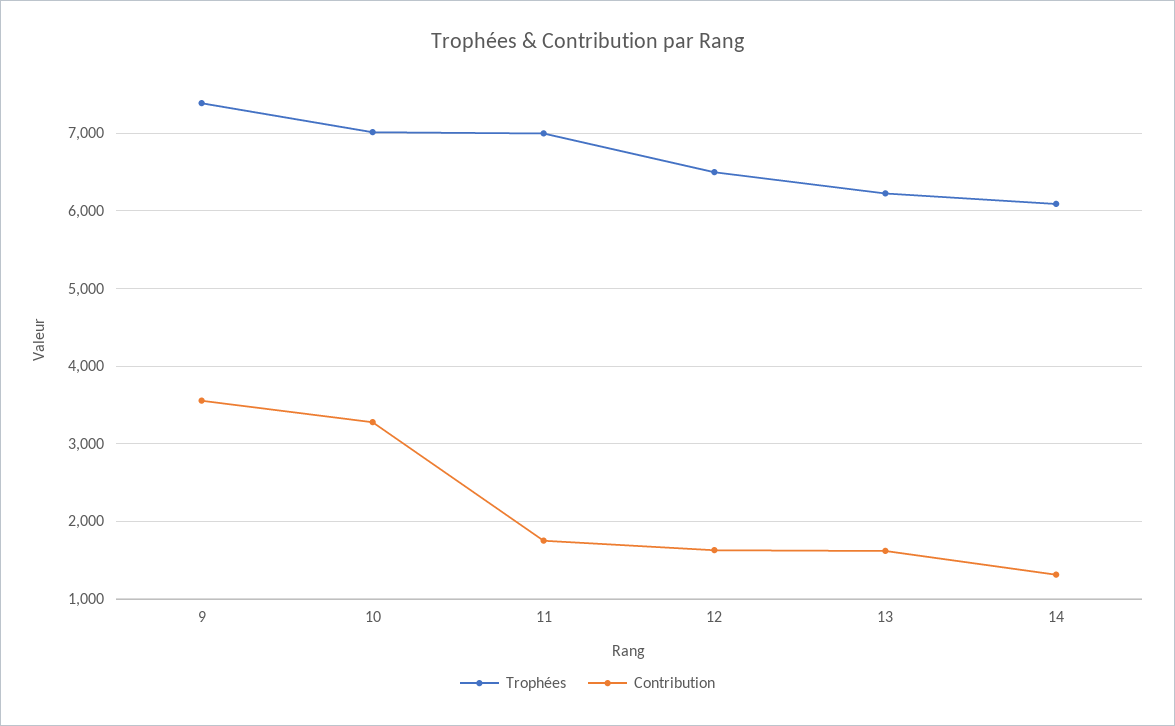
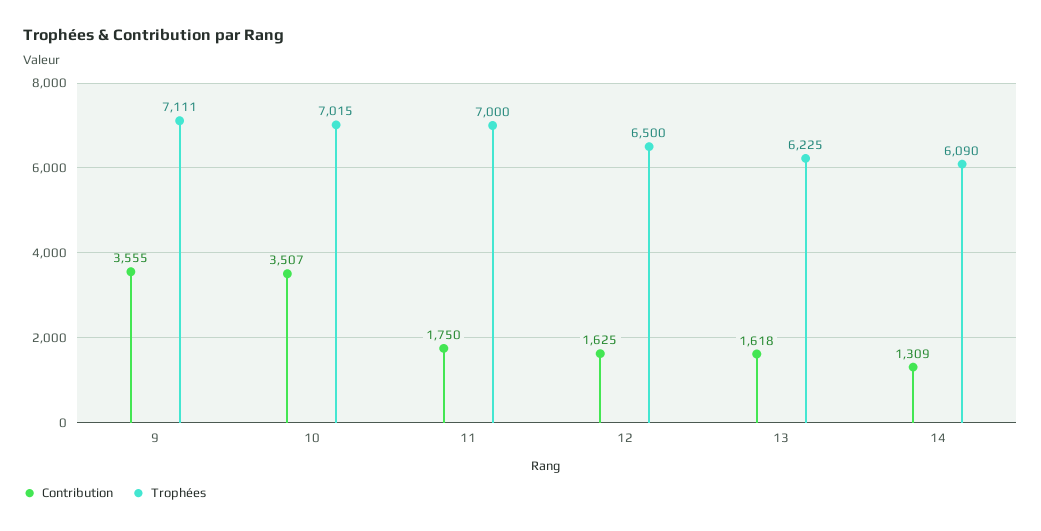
Trophées, 9: 7400 -> 7111
Contribution, 10: 3300 -> 3507

